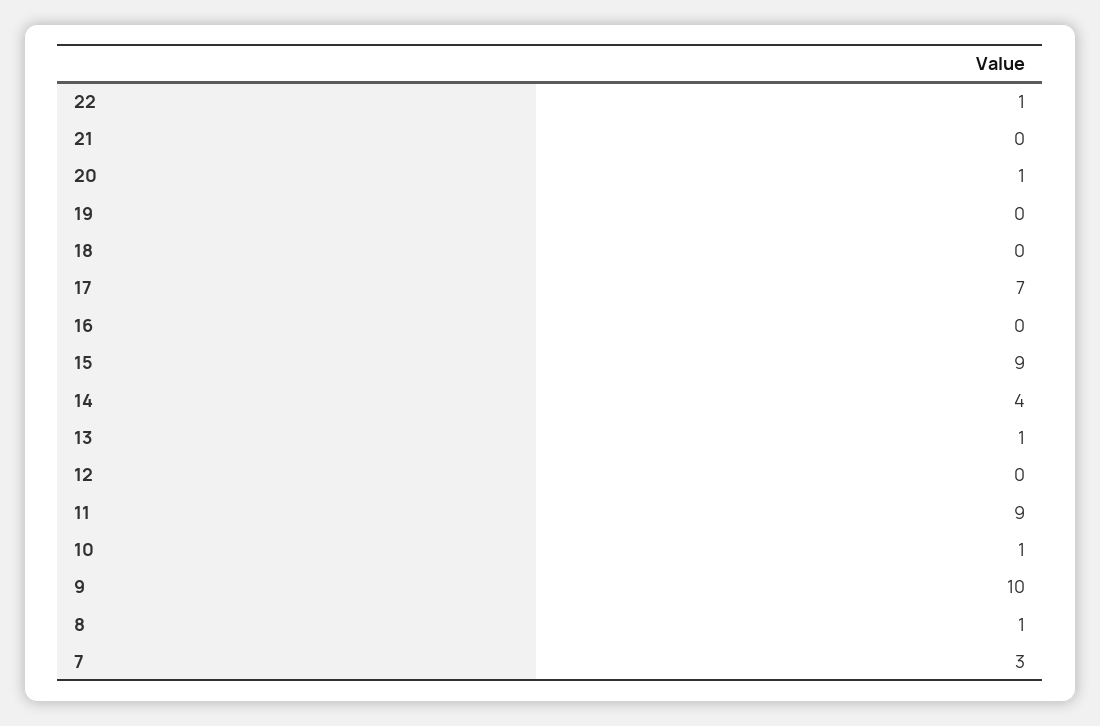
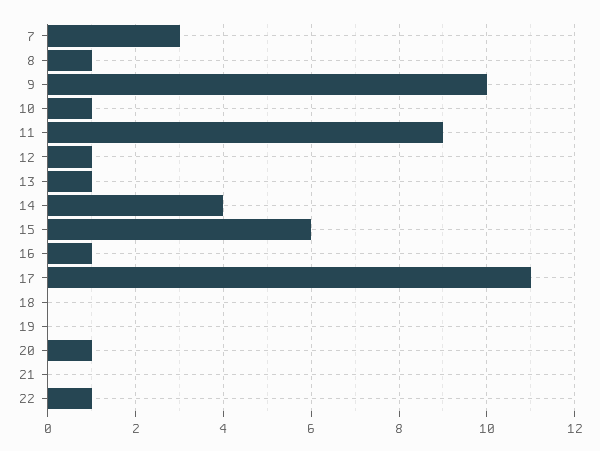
17: 7 -> 11
16: 0 -> 1
15: 9 -> 6
12: 0 -> 1

